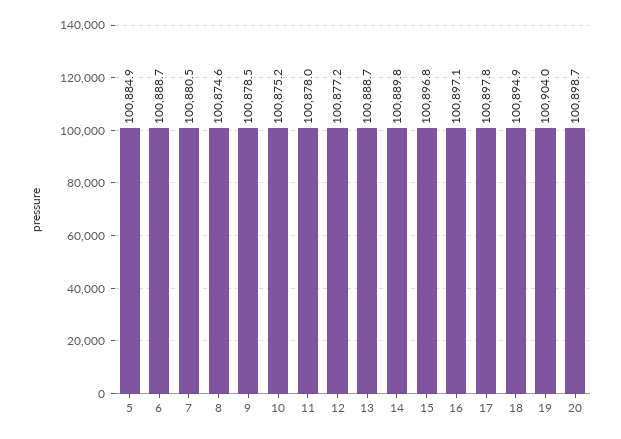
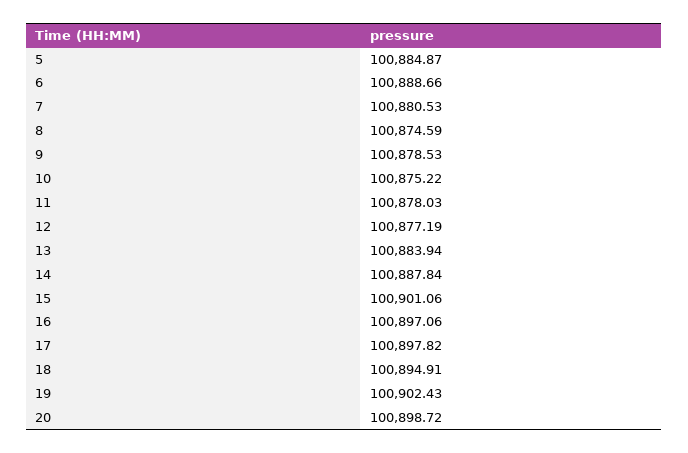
13: 100888.7 -> 100883.94
14: 100889.8 -> 100887.84
15: 100896.8 -> 100901.06
19: 100904 -> 100902.43

